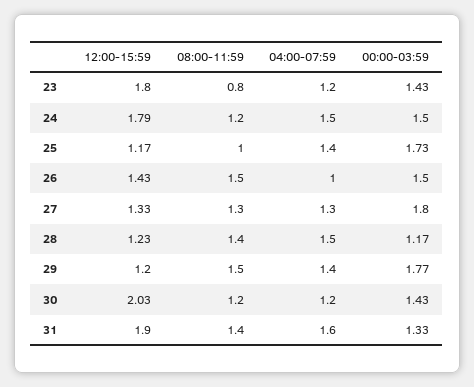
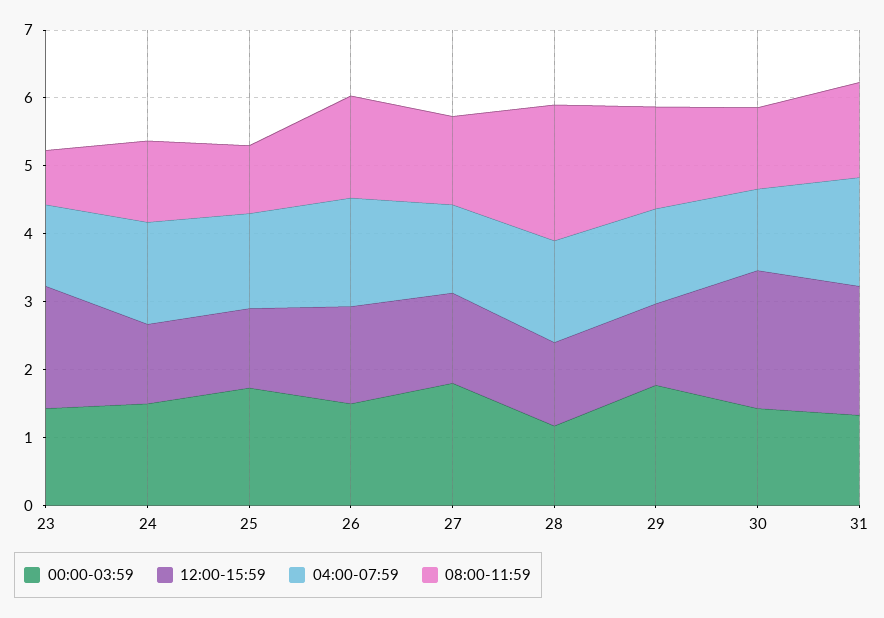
12:00-15:59, 24: 1.79 -> 1.2
04:00-07:59, 26: 1 -> 1.6
08:00-11:59, 28: 1.4 -> 2

